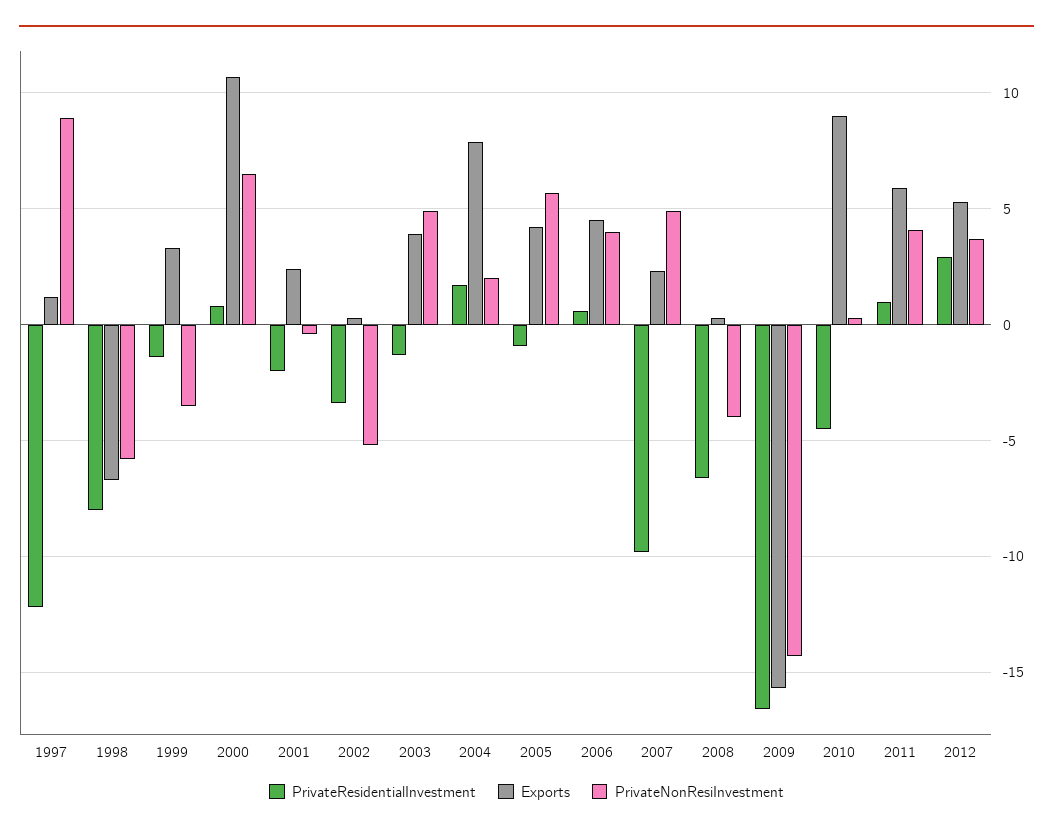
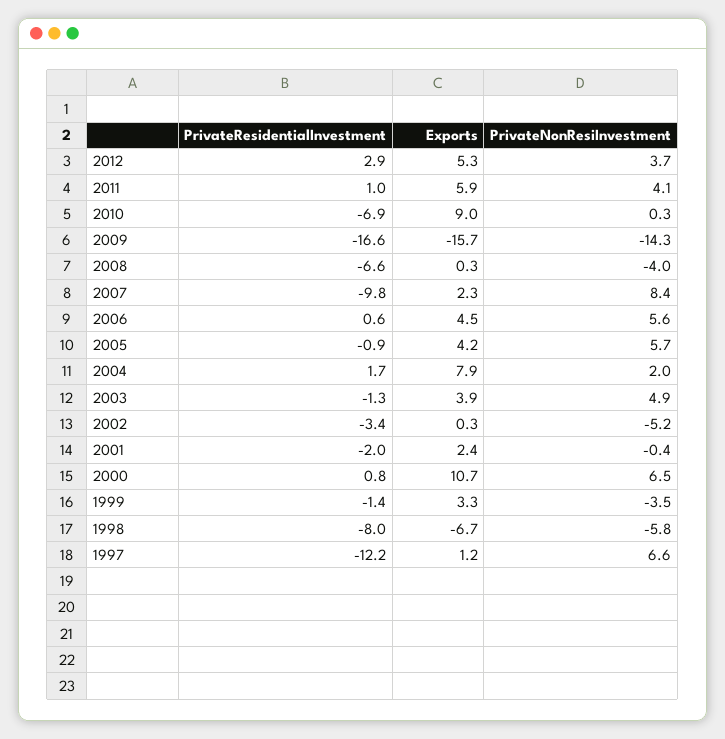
PrivateNonResiInvestment, 1997: 9 -> 6.6
PrivateNonResiInvestment, 2006: 4 -> 5.6
PrivateNonResiInvestment, 2007: 5 -> 8.4
PrivateResidentialInvestment, 2010: -4.5 -> -6.9

